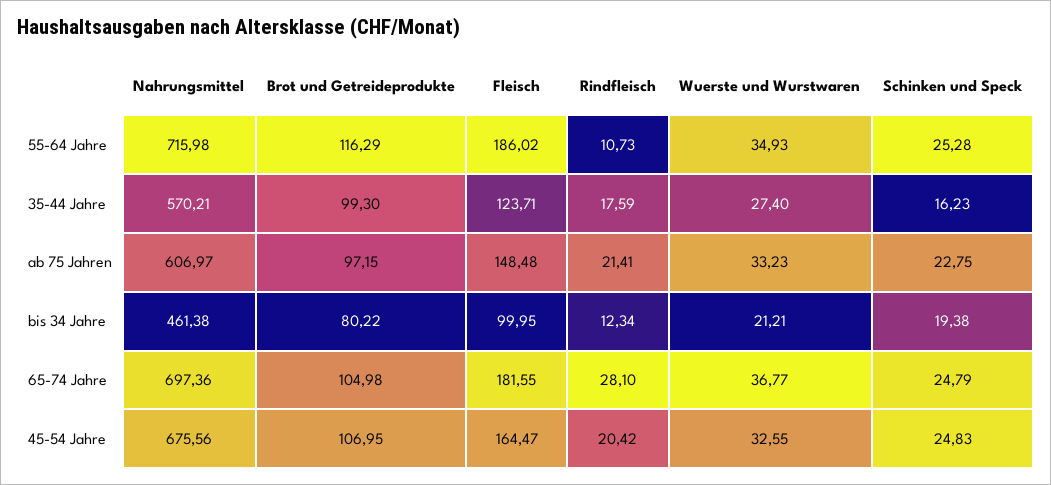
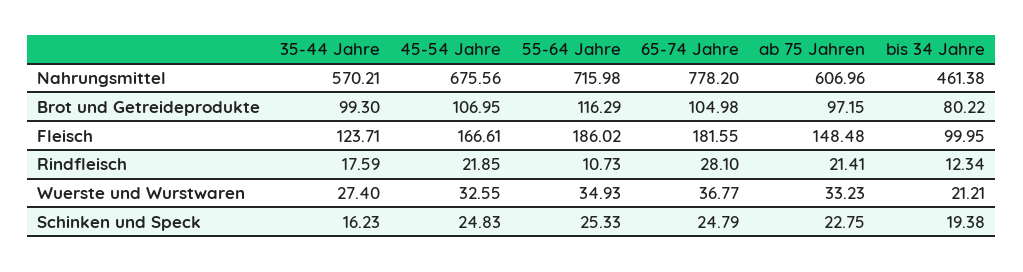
Schinken und Speck, 55-64 Jahre: 25.28 -> 25.33
Nahrungsmittel, ab 75 Jahren: 606.97 -> 606.96
Nahrungsmittel, 65-74 Jahre: 697.36 -> 778.2
Fleisch, 45-54 Jahre: 164.47 -> 166.61
Rindfleisch, 45-54 Jahre: 20.42 -> 21.85

